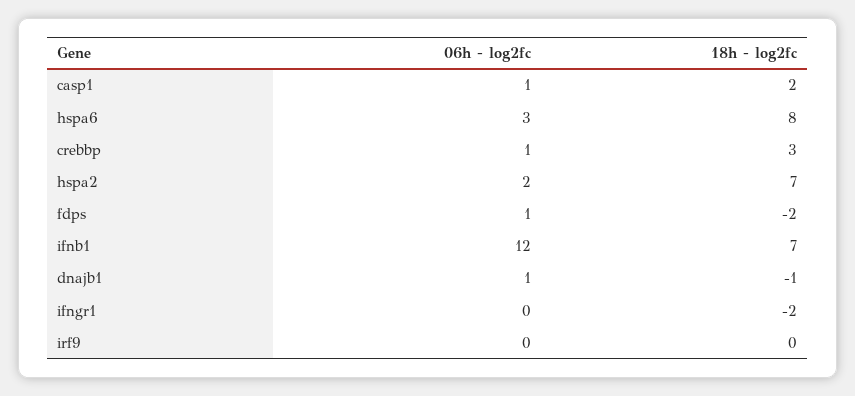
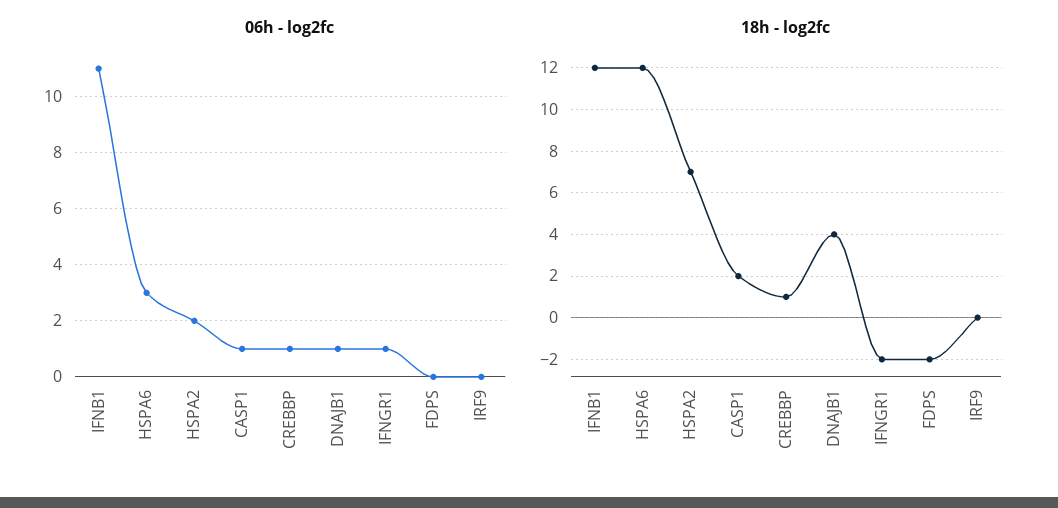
18h - log2fc, hspa6: 8 -> 12
18h - log2fc, crebbp: 3 -> 1
06h - log2fc, fdps: 1 -> 0
06h - log2fc, ifnb1: 12 -> 11
18h - log2fc, ifnb1: 7 -> 12
18h - log2fc, dnajb1: -1 -> 4
06h - log2fc, ifngr1: 0 -> 1

